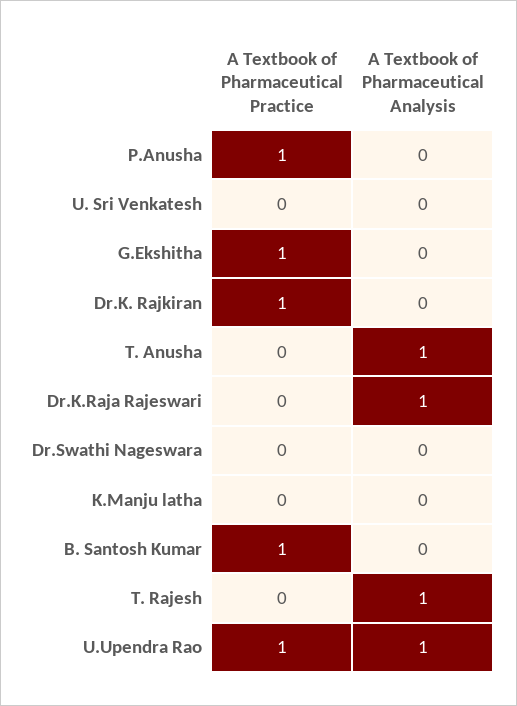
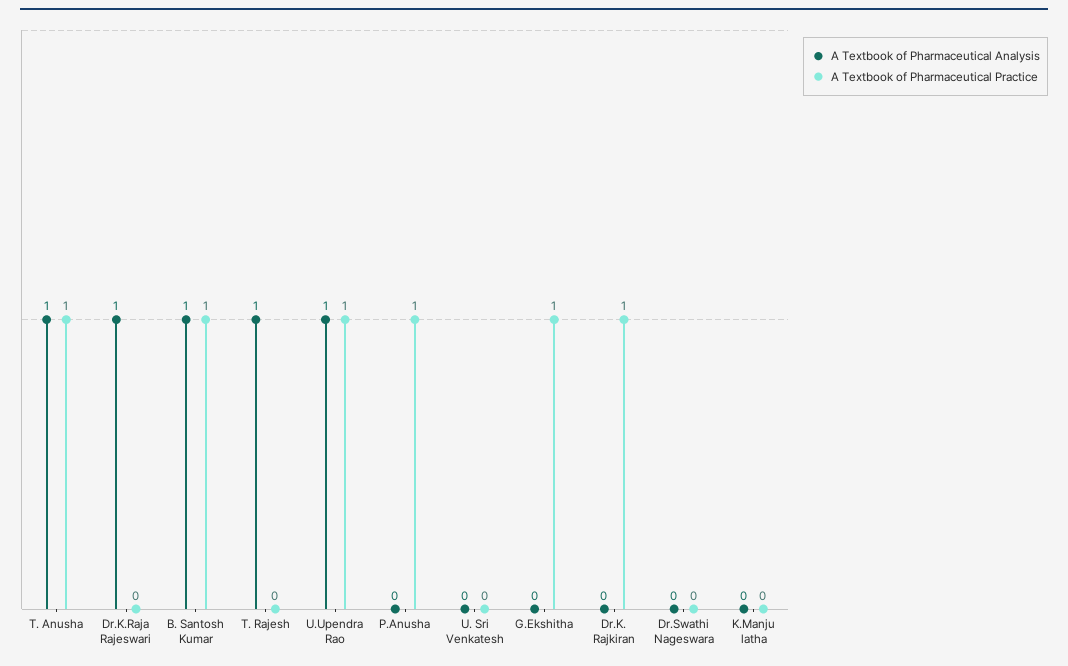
A Textbook of Pharmaceutical Practice, T. Anusha: 0 -> 1
A Textbook of Pharmaceutical Analysis, B. Santosh Kumar: 0 -> 1

